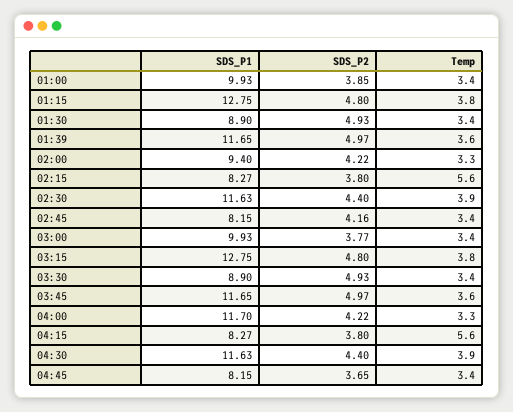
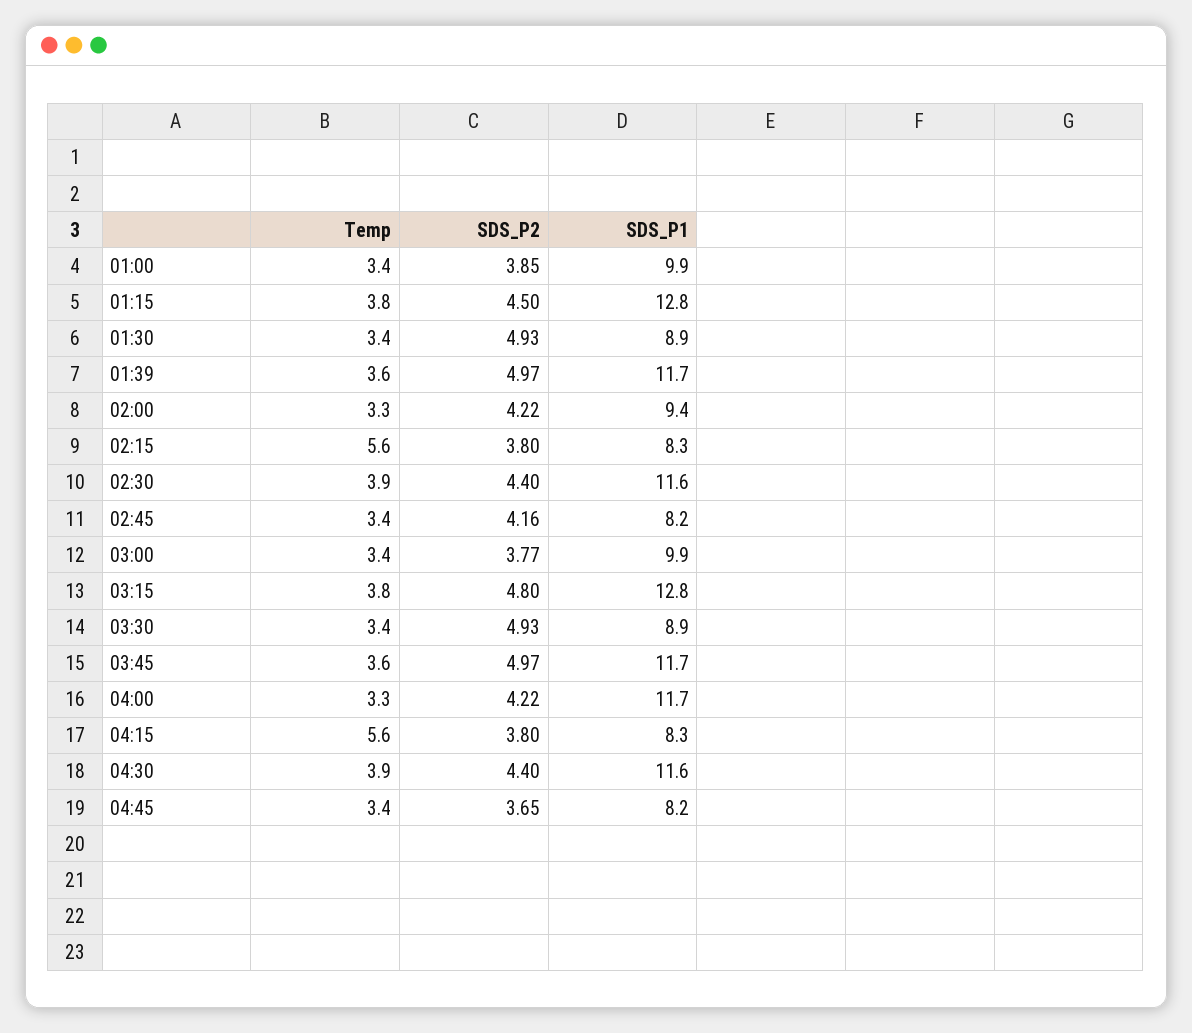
SDS_P2, 01:15: 4.8 -> 4.5

